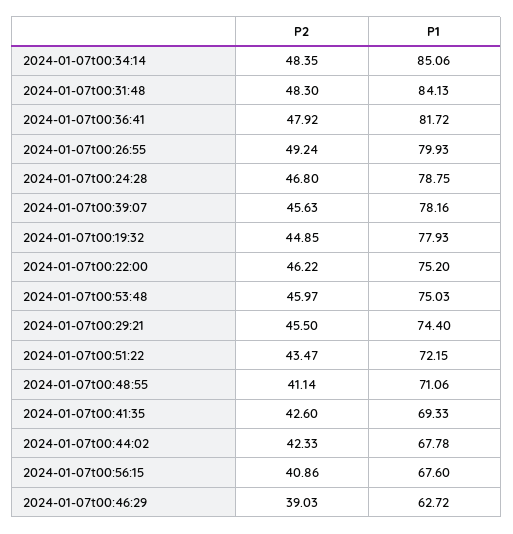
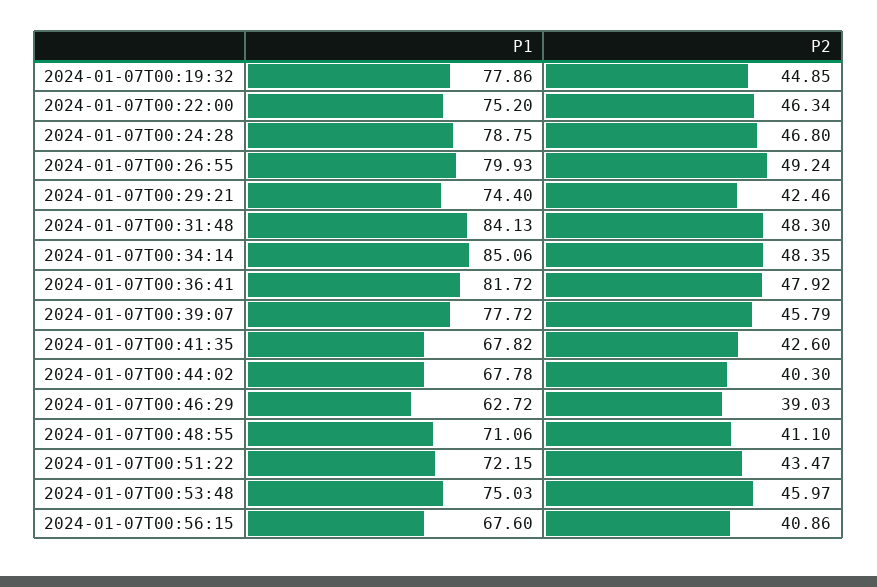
P2, 2024-01-07t00:39:07: 45.63 -> 45.79
P1, 2024-01-07t00:39:07: 78.16 -> 77.72
P1, 2024-01-07t00:19:32: 77.93 -> 77.86
P2, 2024-01-07t00:22:00: 46.22 -> 46.34
P2, 2024-01-07t00:29:21: 45.5 -> 42.46
P2, 2024-01-07t00:48:55: 41.14 -> 41.1
P1, 2024-01-07t00:41:35: 69.33 -> 67.82
P2, 2024-01-07t00:44:02: 42.33 -> 40.3

